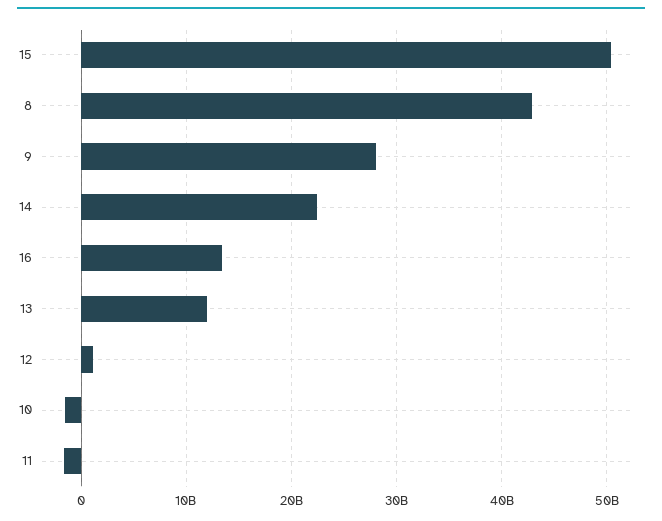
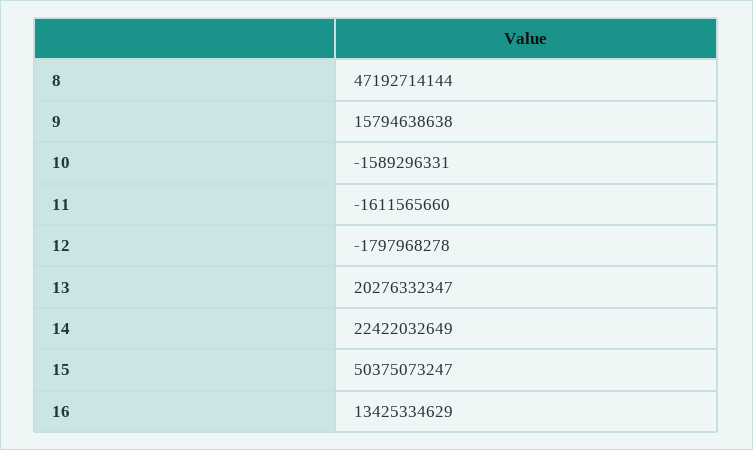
8: 43000000000 -> 47192714144
9: 28000000000 -> 15794638638
13: 12000000000 -> 20276332347
12: 1000000000 -> -1797968278

